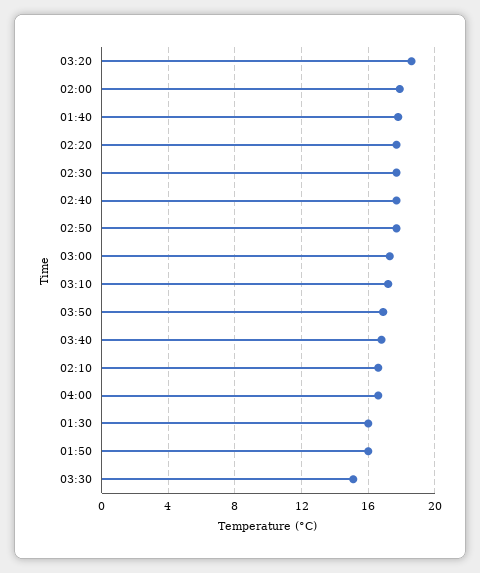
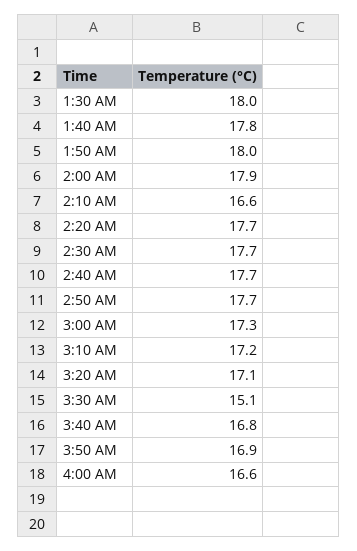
03:20: 18.5 -> 17.1
01:30: 16 -> 18
01:50: 16 -> 18

